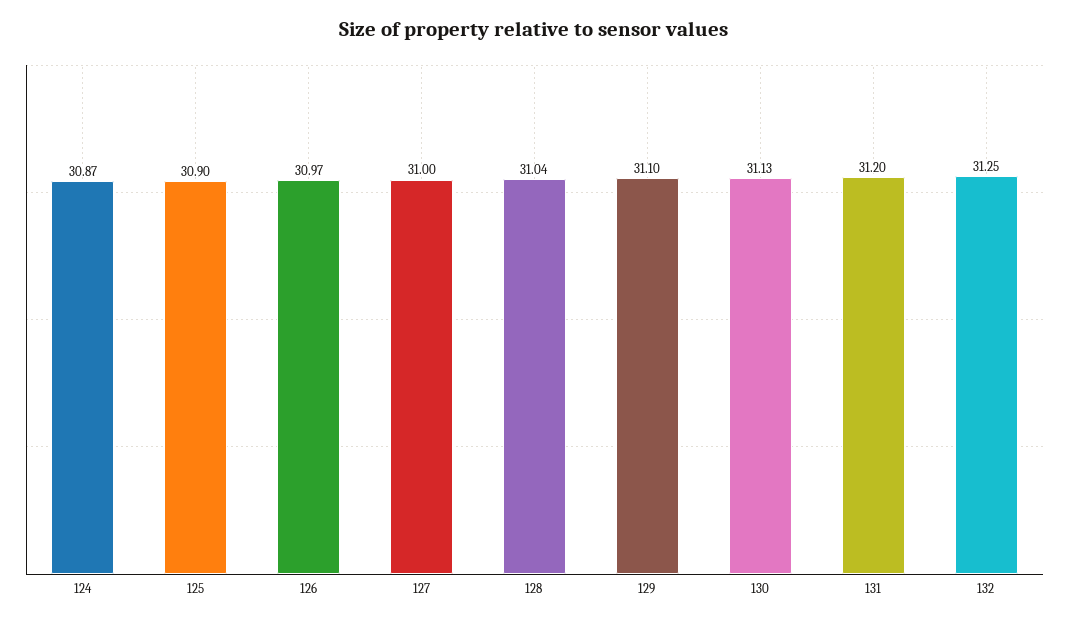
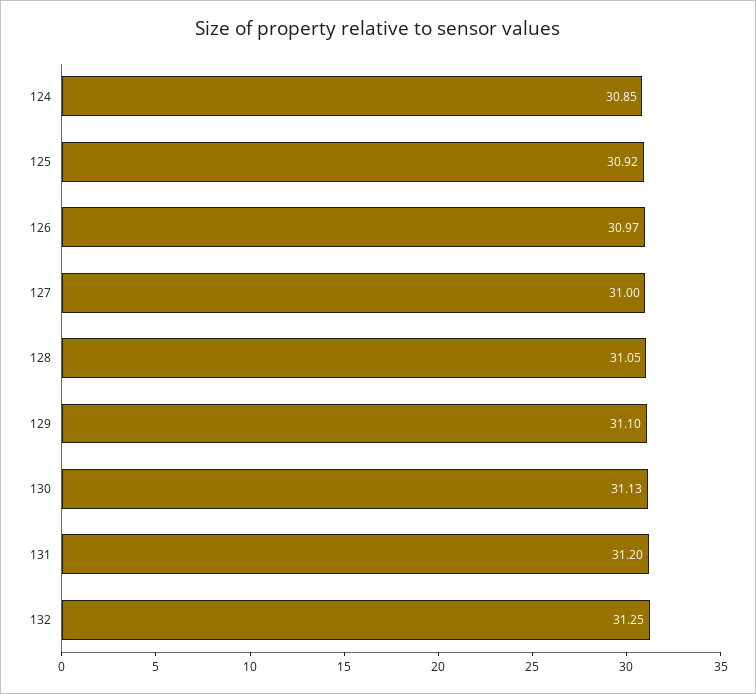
124: 30.87 -> 30.85
125: 30.9 -> 30.92
128: 31.04 -> 31.05

